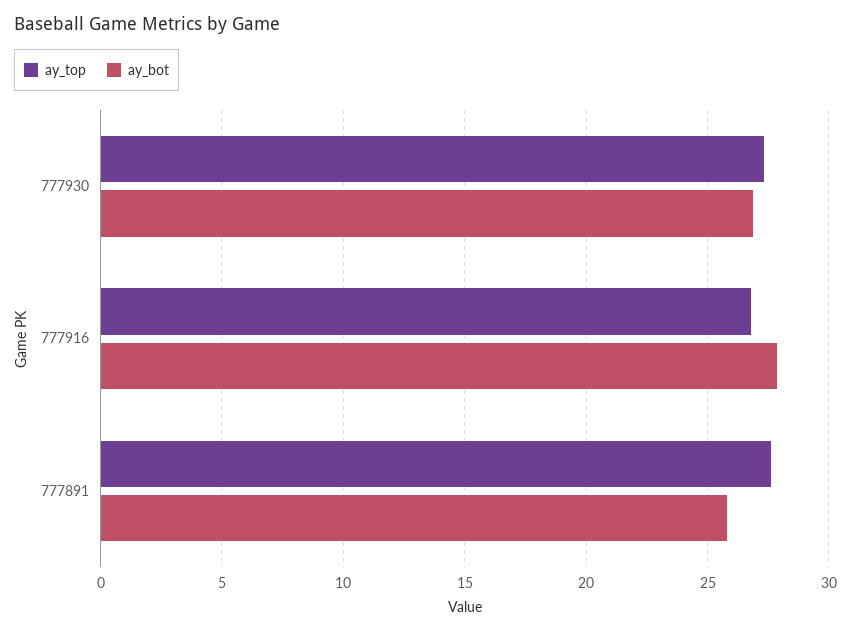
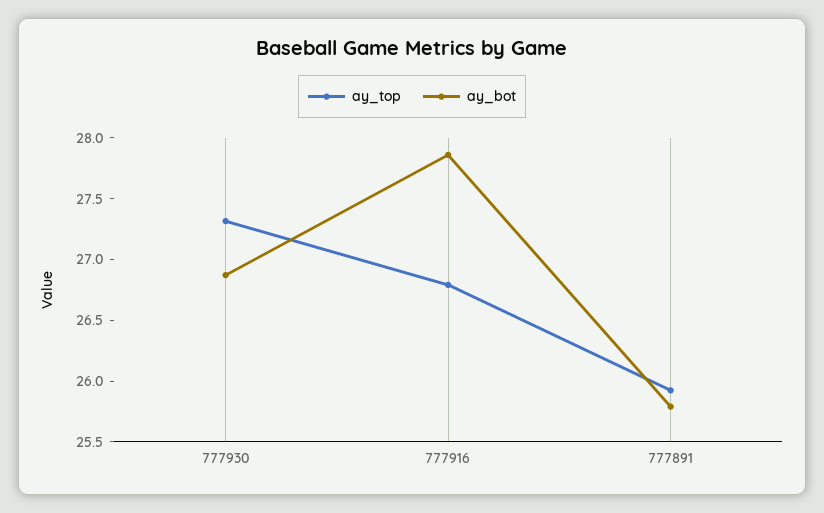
ay_top, 777891: 27.5 -> 25.9

